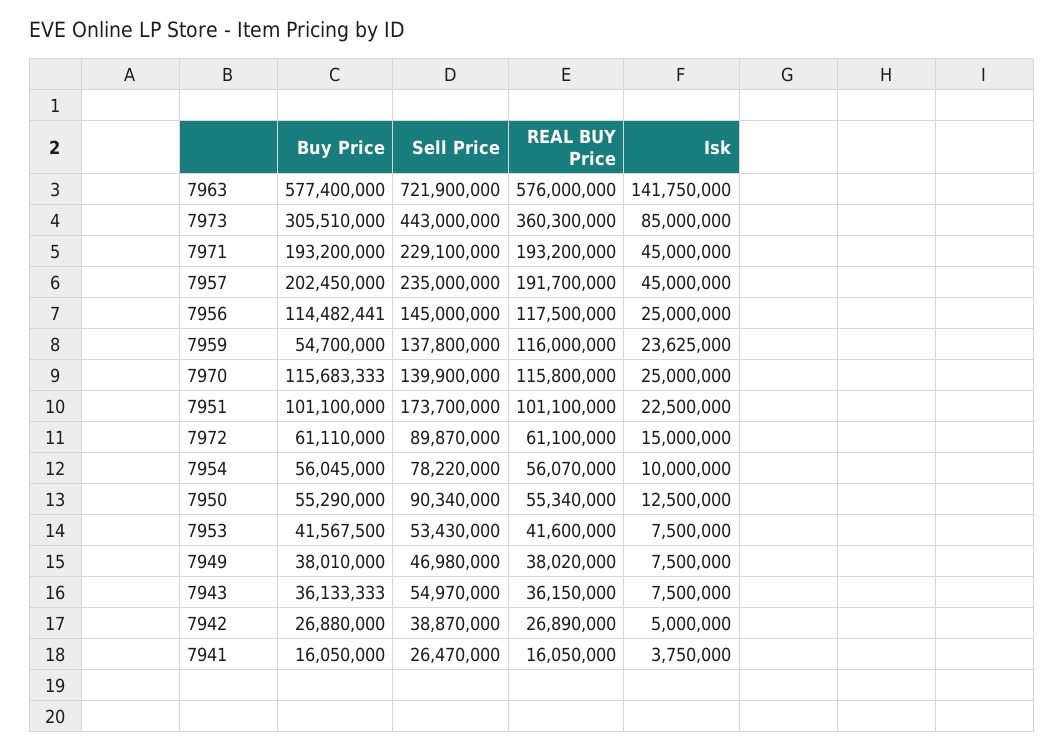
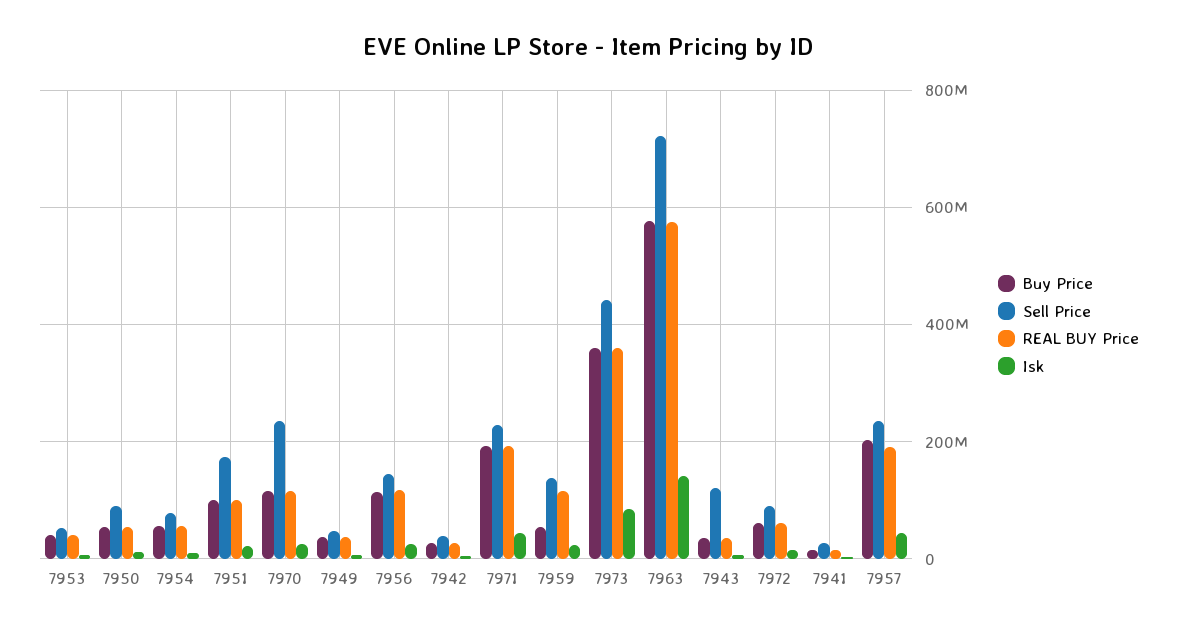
Buy Price, 7973: 305510000 -> 360000000
Sell Price, 7970: 139900000 -> 240000000
Sell Price, 7943: 54970000 -> 120000000

